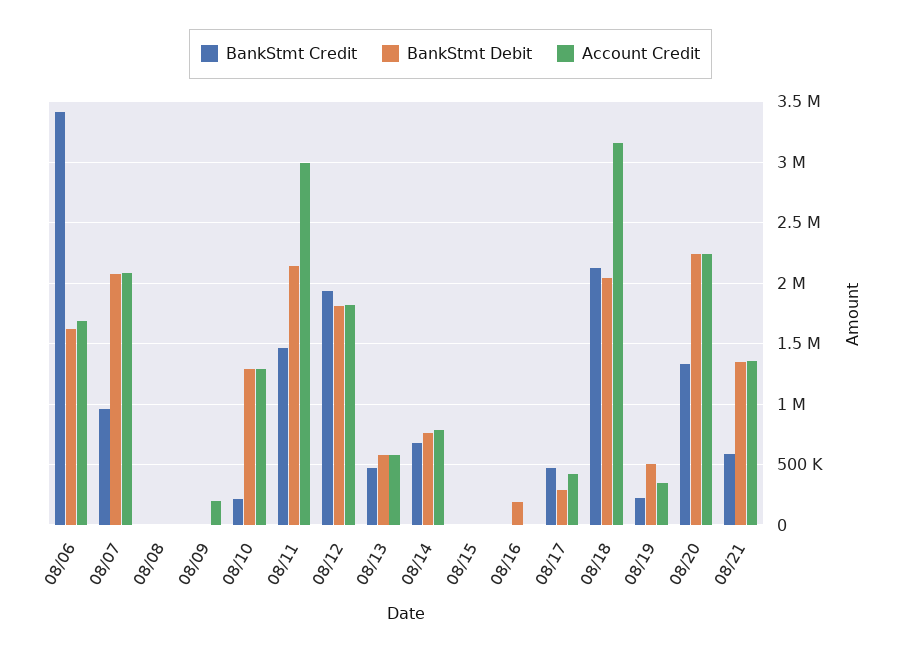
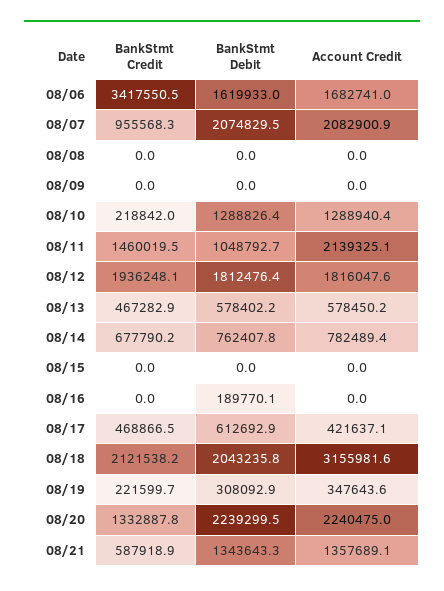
Account Credit, 08/09: 200000 -> 0
BankStmt Debit, 08/11: 2150000 -> 1048792.7
Account Credit, 08/11: 3000000 -> 2139325.1
BankStmt Debit, 08/17: 300000 -> 612692.9
BankStmt Debit, 08/19: 500000 -> 308092.9

